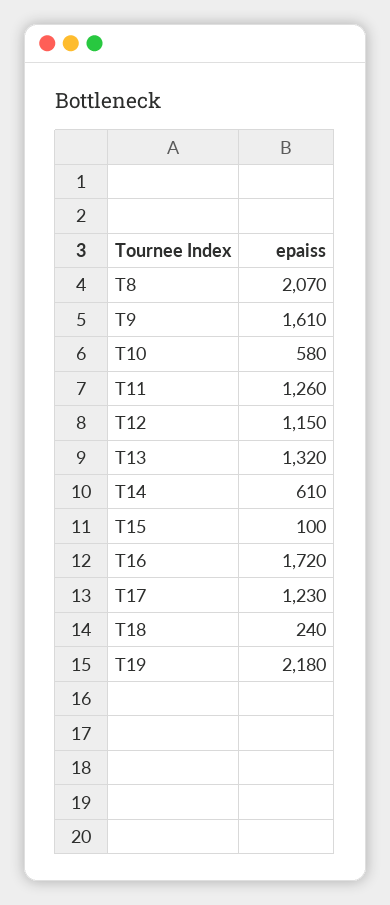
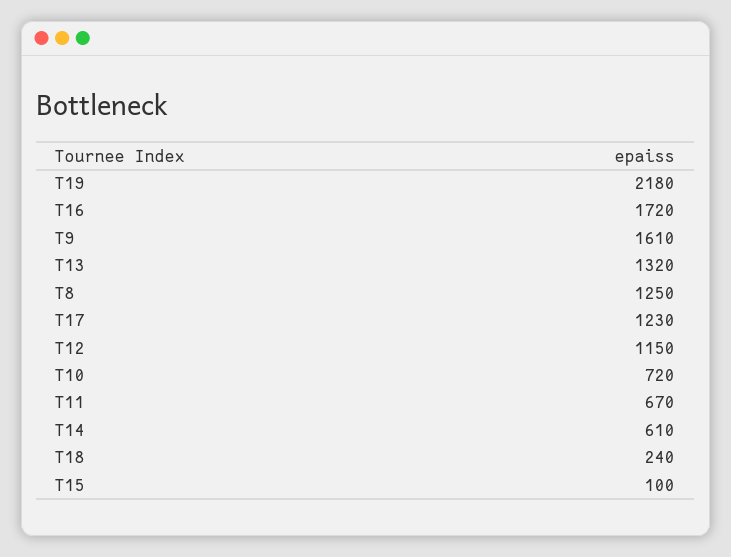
T8: 2070 -> 1250
T10: 580 -> 720
T11: 1260 -> 670

